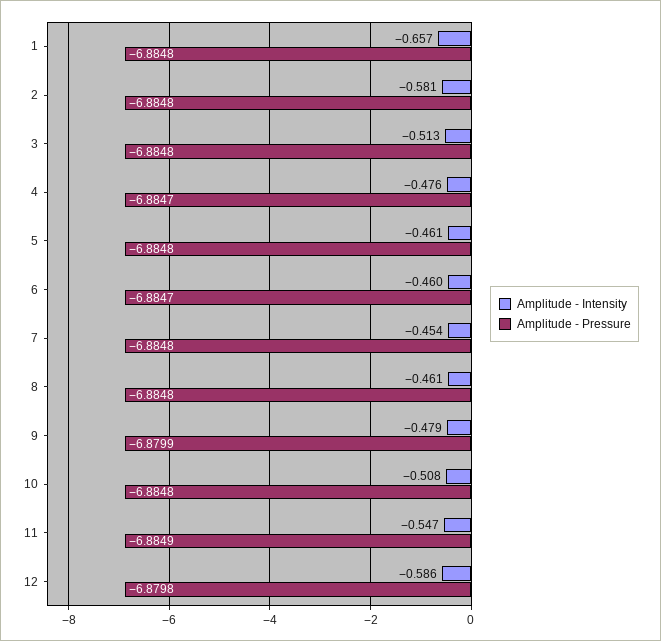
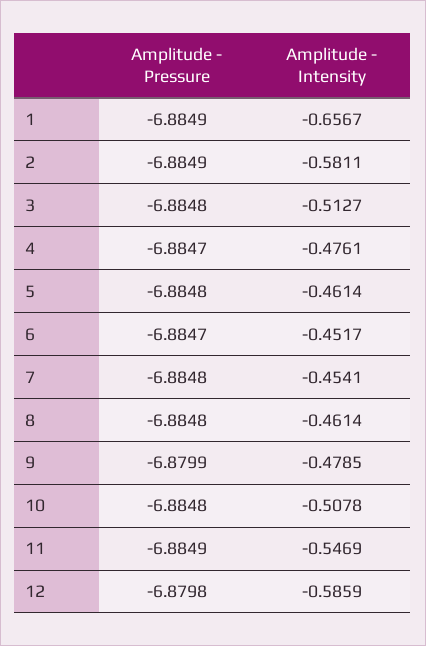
Amplitude - Pressure, 1: -6.8848 -> -6.8849
Amplitude - Pressure, 2: -6.8848 -> -6.8849
Amplitude - Intensity, 6: -0.46 -> -0.4517

